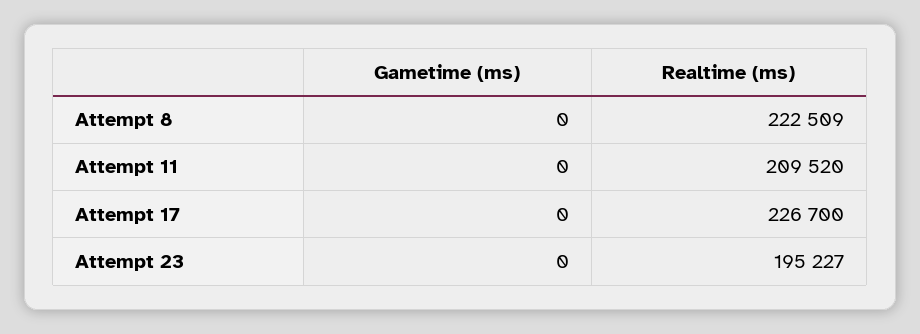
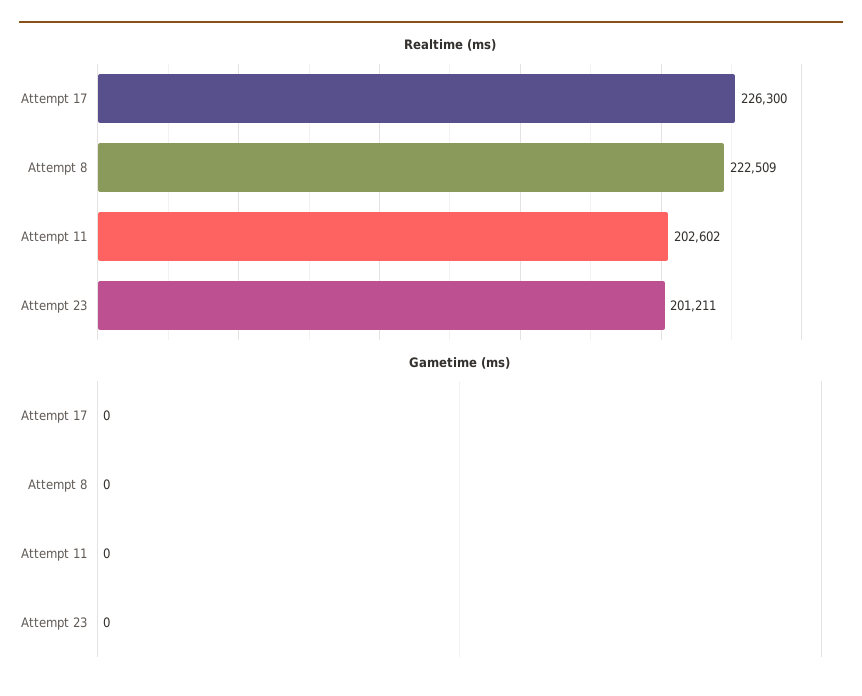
Realtime (ms), Attempt 11: 209520 -> 202602
Realtime (ms), Attempt 17: 226700 -> 226300
Realtime (ms), Attempt 23: 195227 -> 201211

